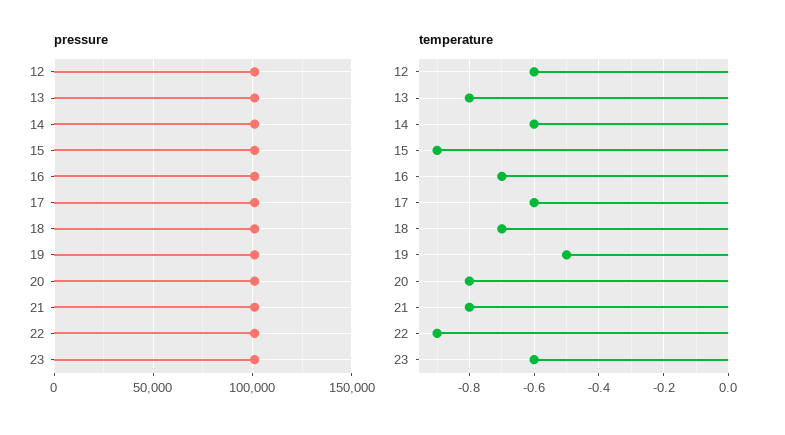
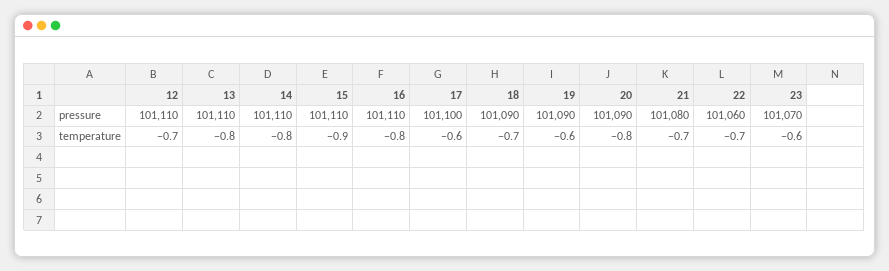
temperature, 12: -0.6 -> -0.7
temperature, 14: -0.6 -> -0.8
temperature, 16: -0.7 -> -0.8
temperature, 19: -0.5 -> -0.6
temperature, 21: -0.8 -> -0.7
temperature, 22: -0.9 -> -0.7

